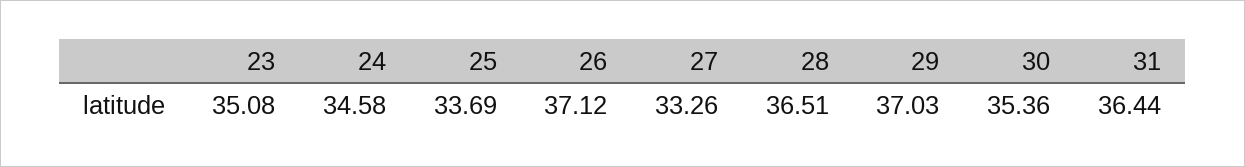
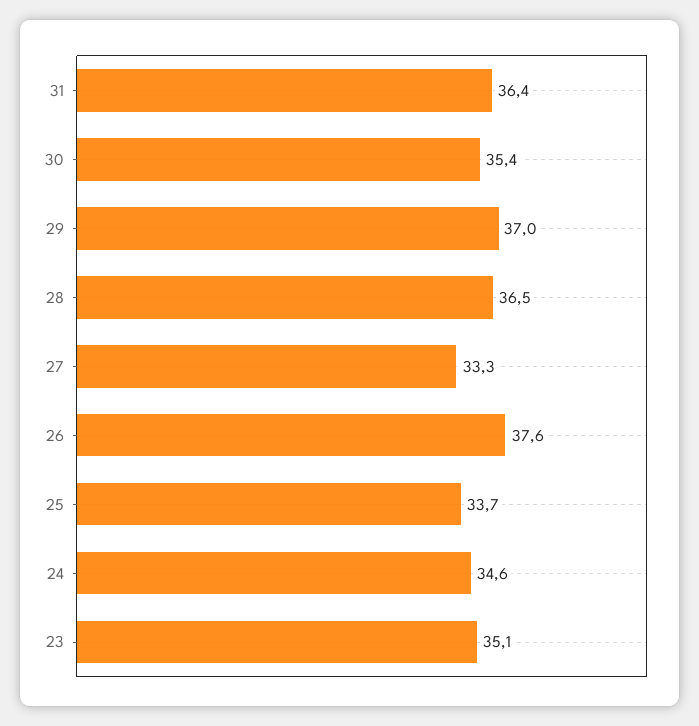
26: 37.12 -> 37.6

